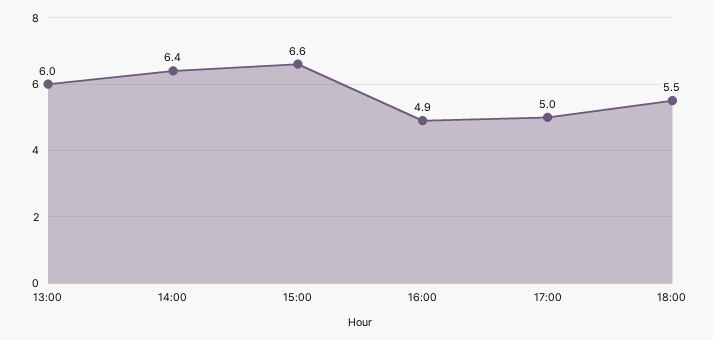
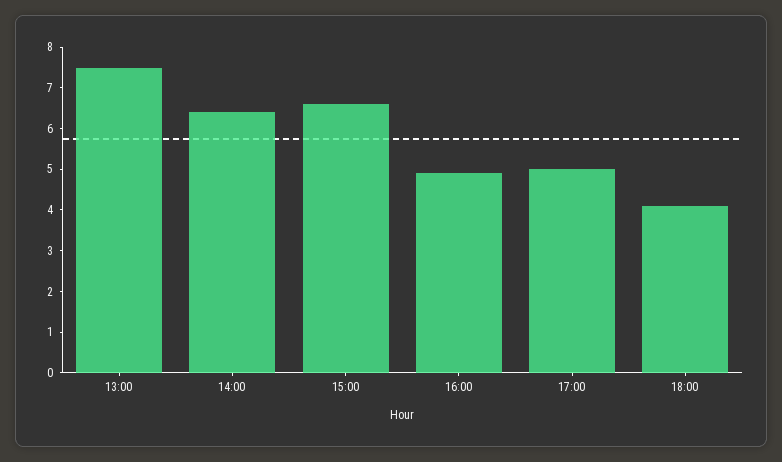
13:00: 6 -> 7.5
18:00: 5.5 -> 4

